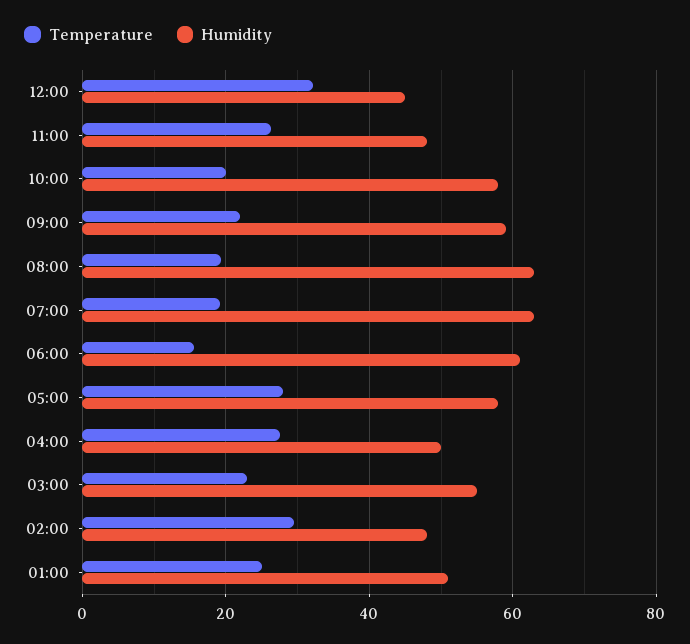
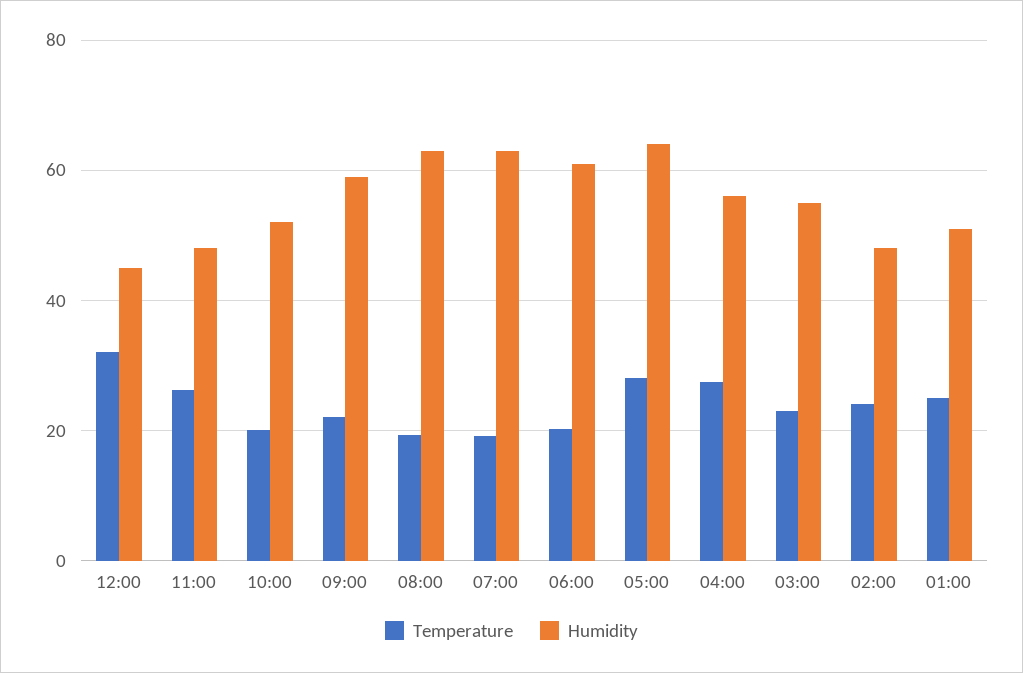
Humidity, 10:00: 58 -> 52
Temperature, 06:00: 16 -> 20
Humidity, 05:00: 58 -> 64
Humidity, 04:00: 50 -> 56
Temperature, 02:00: 30 -> 24

